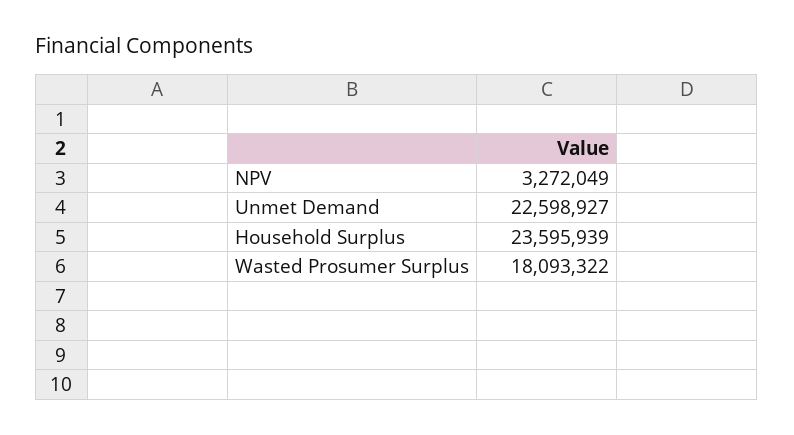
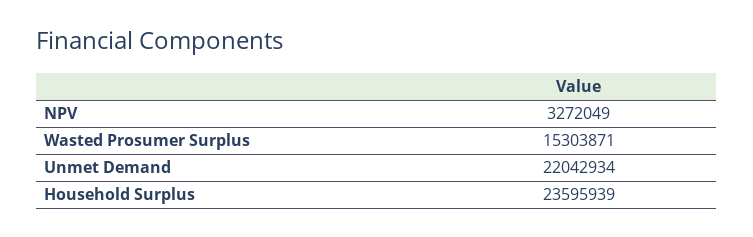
Unmet Demand: 22598927 -> 22042934
Wasted Prosumer Surplus: 18093322 -> 15303871

